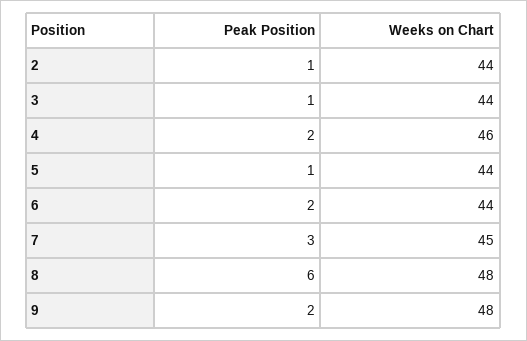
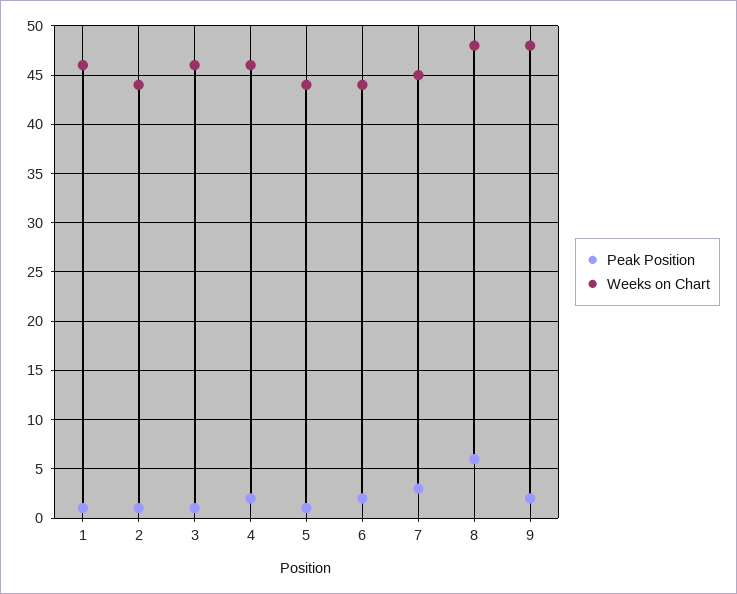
Weeks on Chart, 3: 44 -> 46
Peak Position, 1: none -> 1
Weeks on Chart, 1: none -> 46

